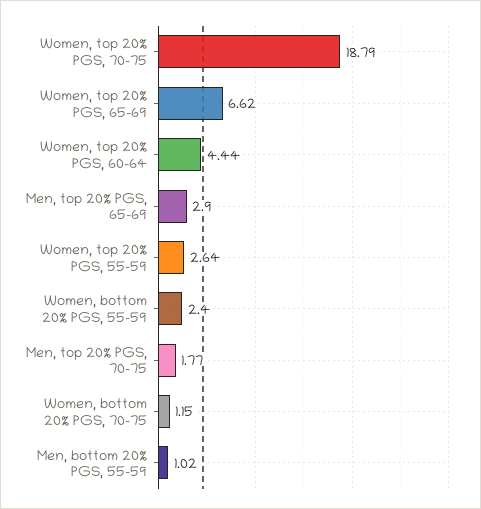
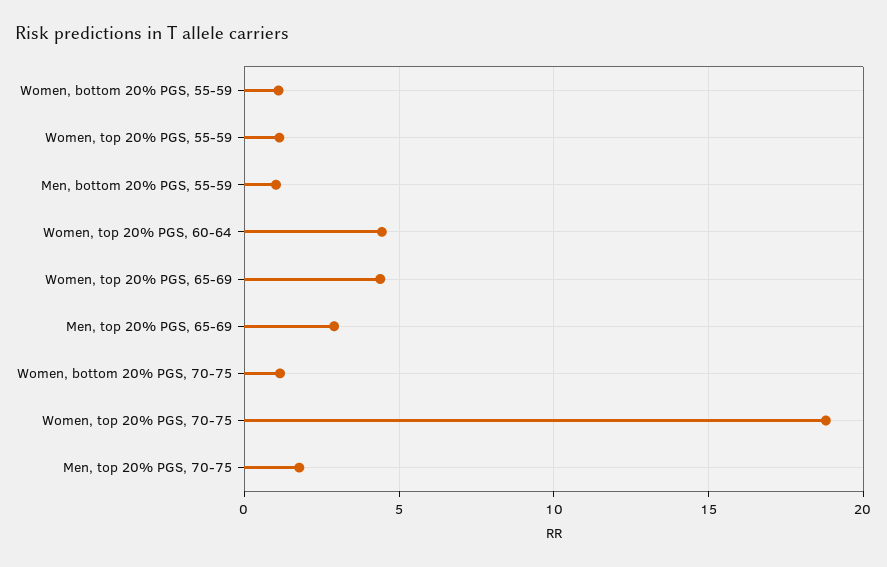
Women, top 20% PGS, 65-69: 6.62 -> 4.5
Women, top 20% PGS, 55-59: 2.64 -> 1
Women, bottom 20% PGS, 55-59: 2.4 -> 1

